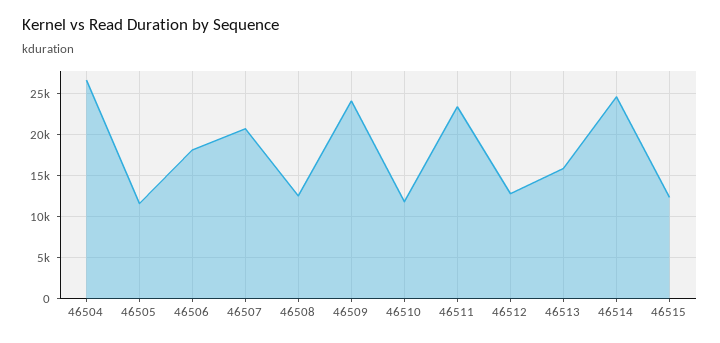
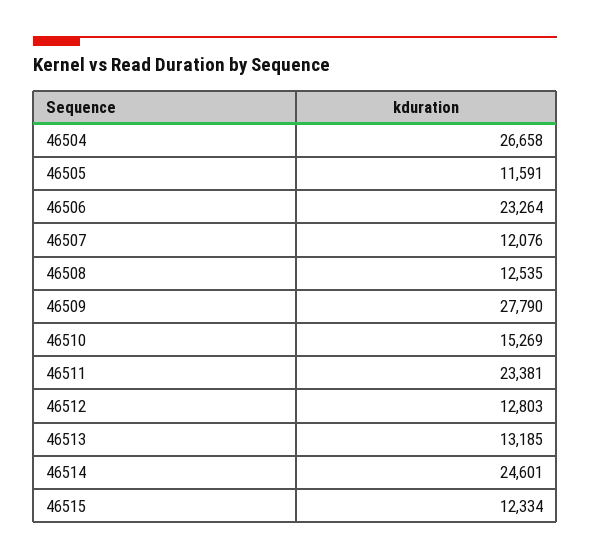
46506: 18000 -> 23264
46507: 21000 -> 12076
46509: 24000 -> 27790
46510: 12000 -> 15269
46513: 16000 -> 13185

